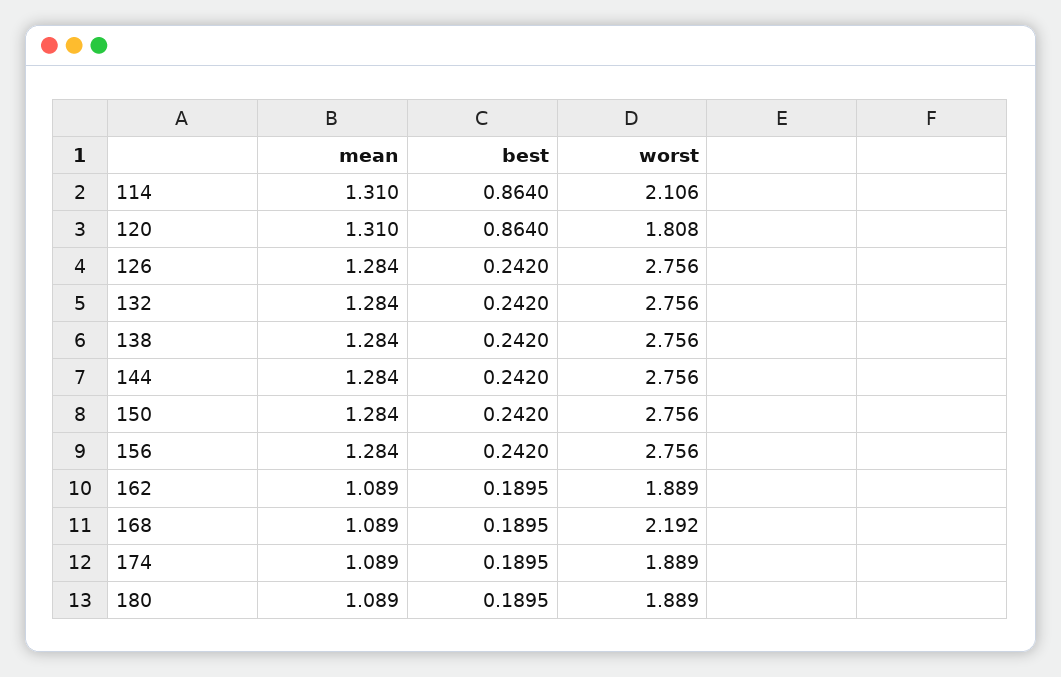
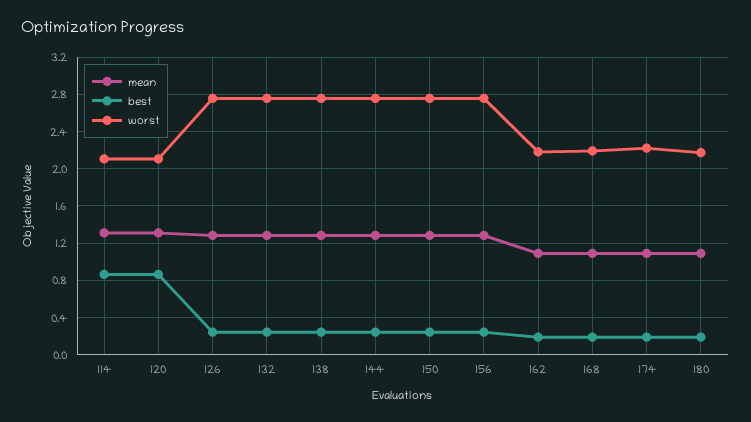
worst, 120: 1.808 -> 2.1
worst, 162: 1.889 -> 2.2
worst, 174: 1.889 -> 2.2
worst, 180: 1.889 -> 2.2

